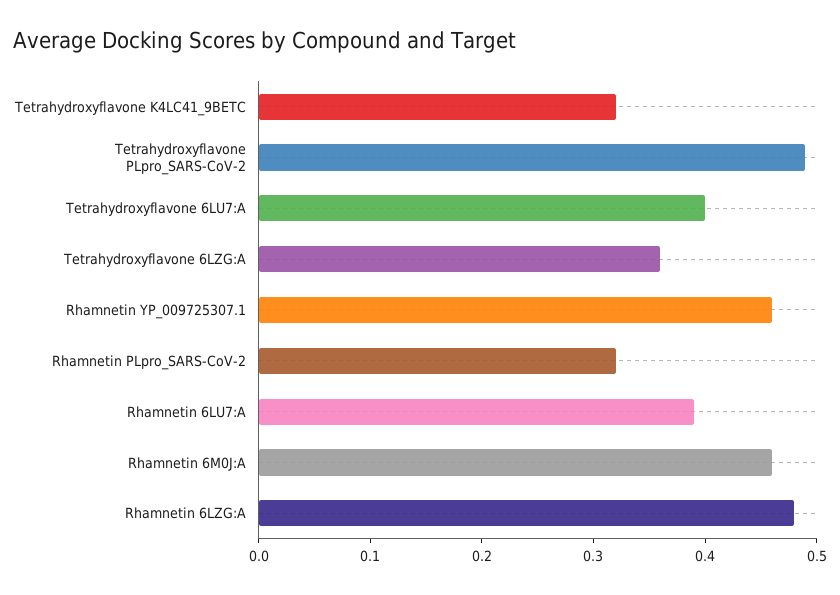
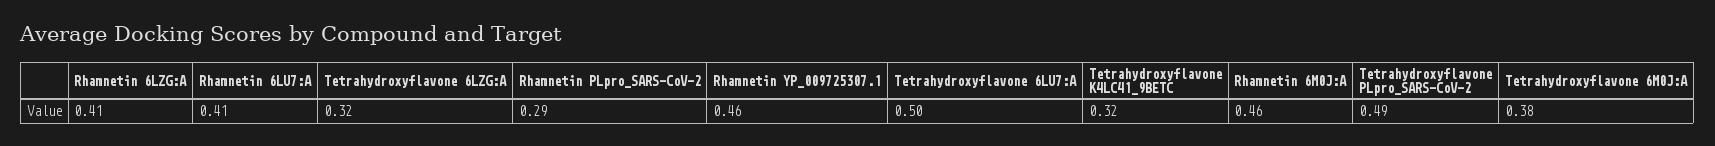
Tetrahydroxyflavone 6LU7:A: 0.4 -> 0.5
Tetrahydroxyflavone 6LZG:A: 0.36 -> 0.32
Rhamnetin PLpro_SARS-CoV-2: 0.32 -> 0.29
Rhamnetin 6LU7:A: 0.39 -> 0.41
Rhamnetin 6LZG:A: 0.48 -> 0.41
Tetrahydroxyflavone 6M0J:A: none -> 0.38

